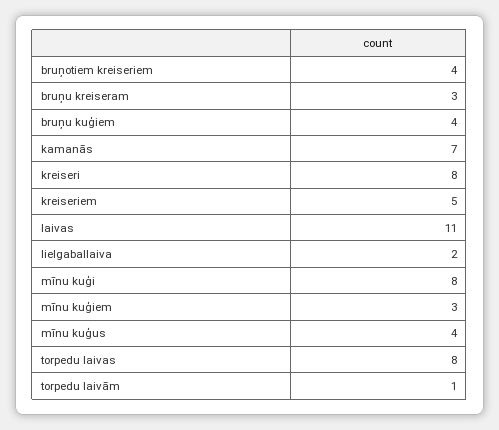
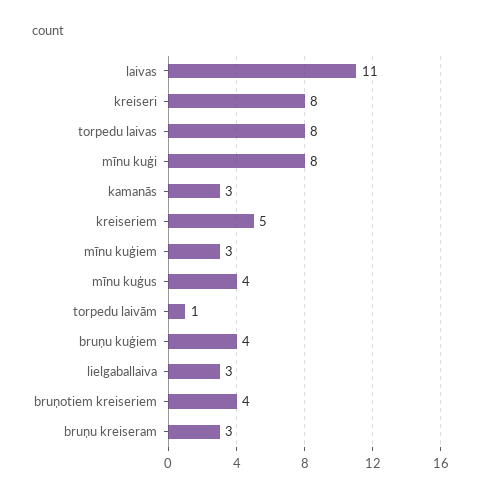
kamanās: 7 -> 3
lielgaballaiva: 2 -> 3

